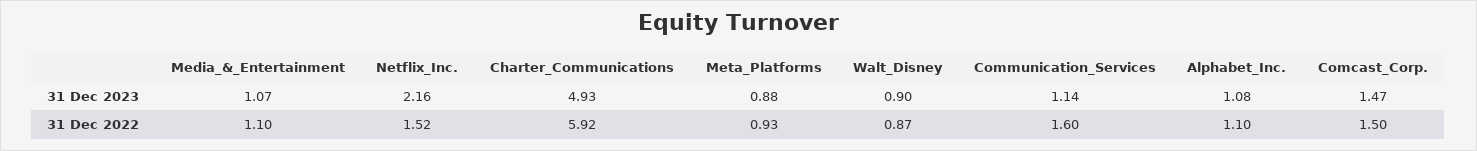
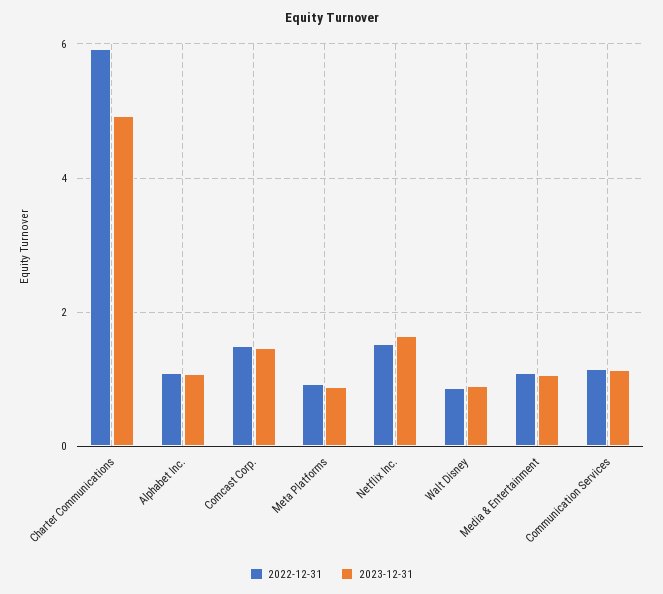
31 Dec 2023, Netflix_Inc.: 2.16 -> 1.6
31 Dec 2022, Communication_Services: 1.6 -> 1.2

